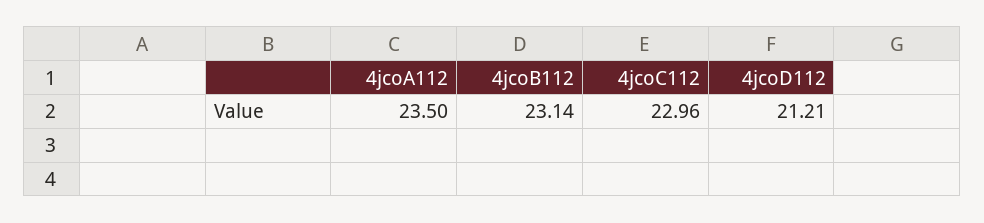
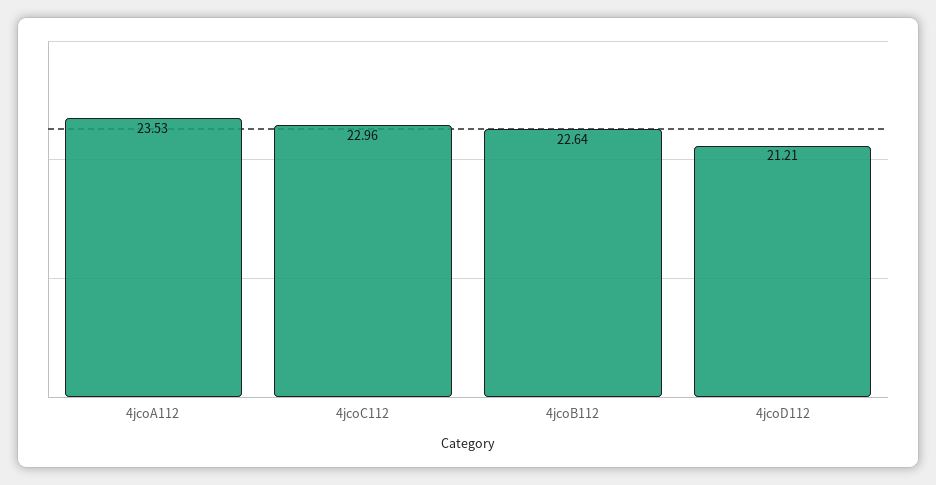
4jcoA112: 23.5 -> 23.53
4jcoB112: 23.14 -> 22.64

